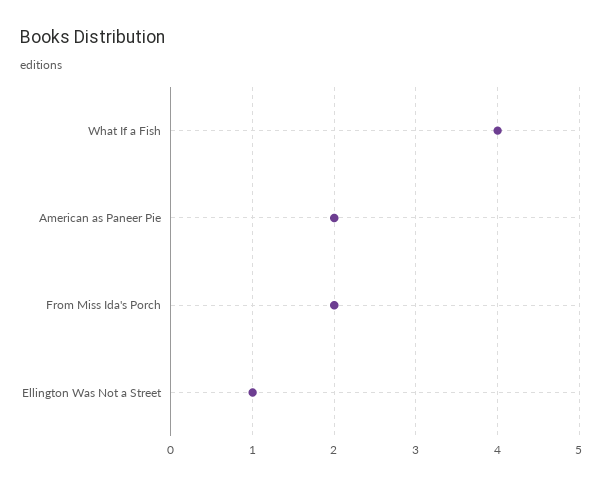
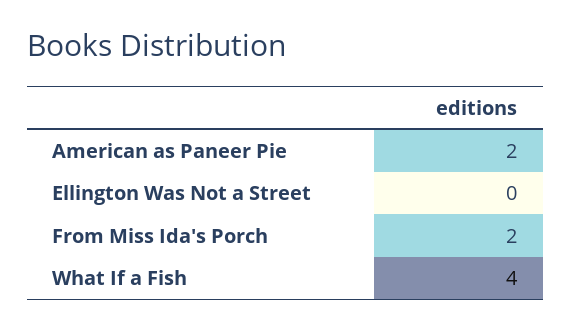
Ellington Was Not a Street: 1 -> 0

